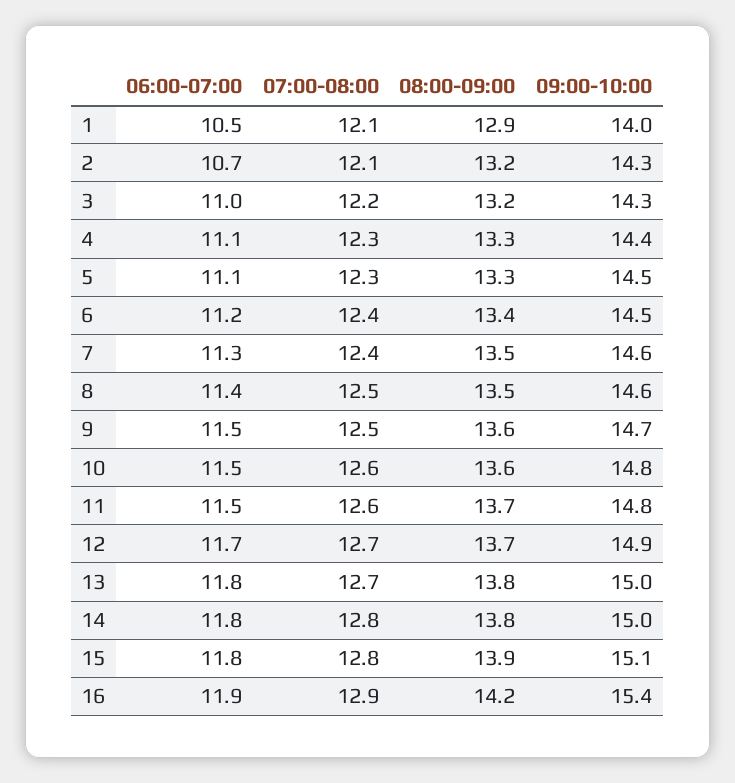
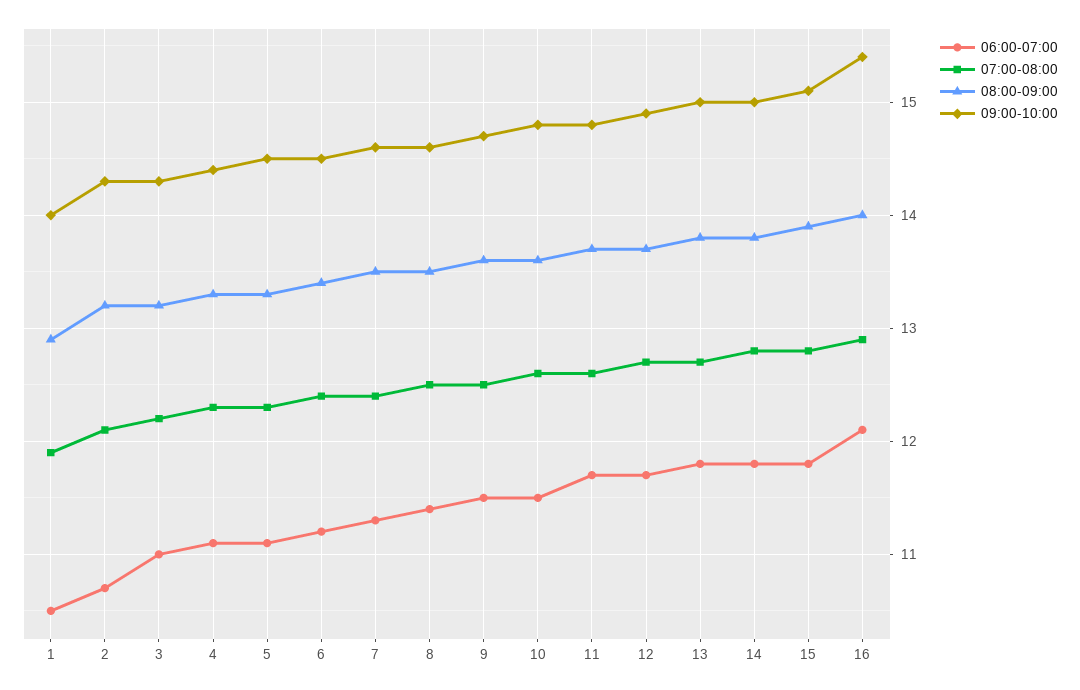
07:00-08:00, 1: 12.1 -> 11.9
06:00-07:00, 11: 11.5 -> 11.7
06:00-07:00, 16: 11.9 -> 12.1
08:00-09:00, 16: 14.2 -> 14

